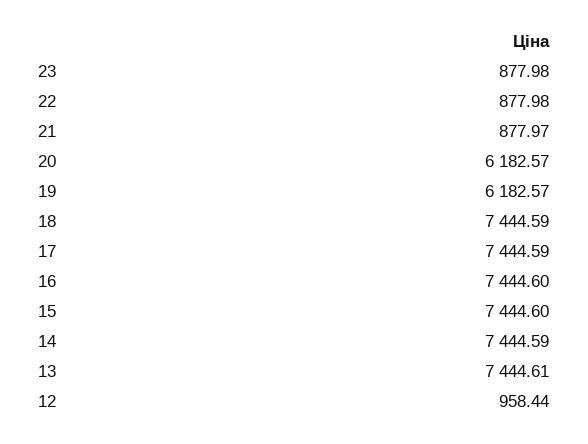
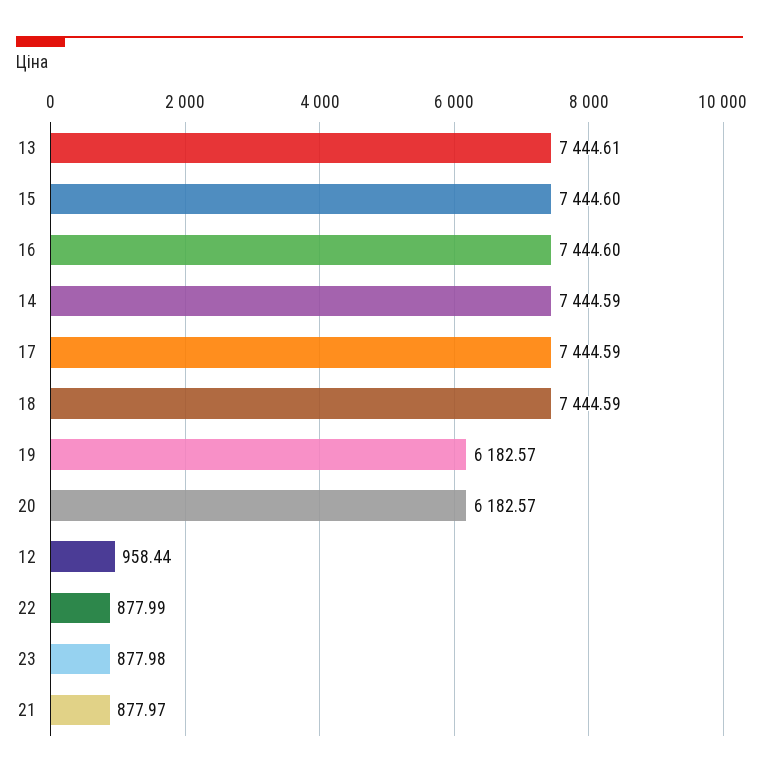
22: 877.98 -> 877.99

